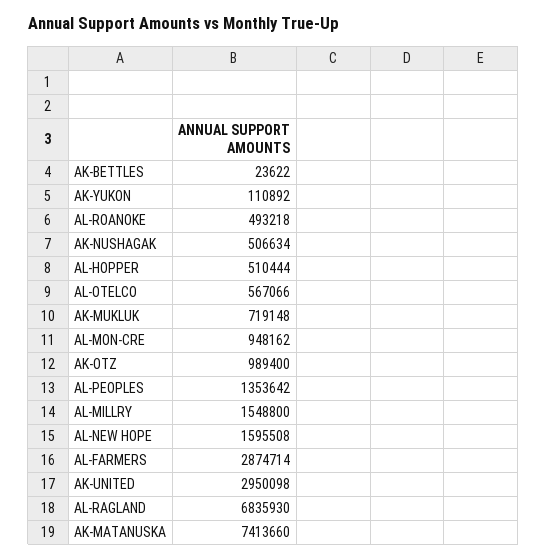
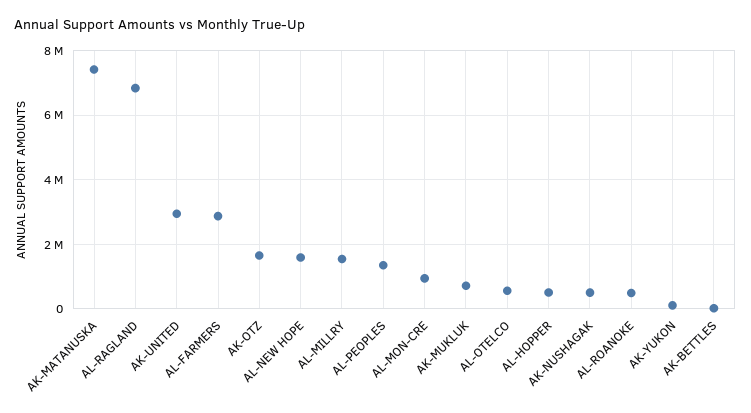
AK-OTZ: 989400 -> 1600000

